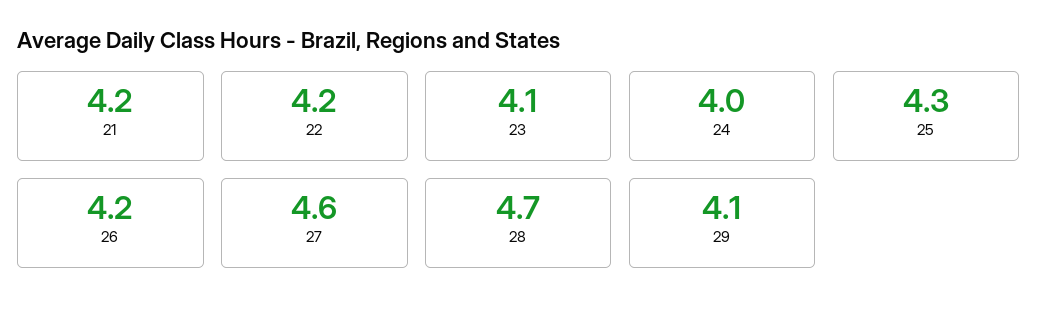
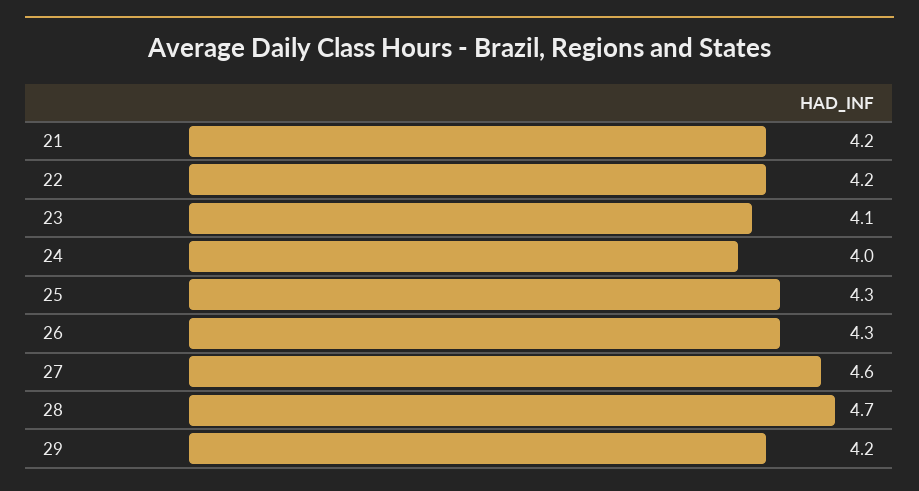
26: 4.2 -> 4.3
29: 4.1 -> 4.2

